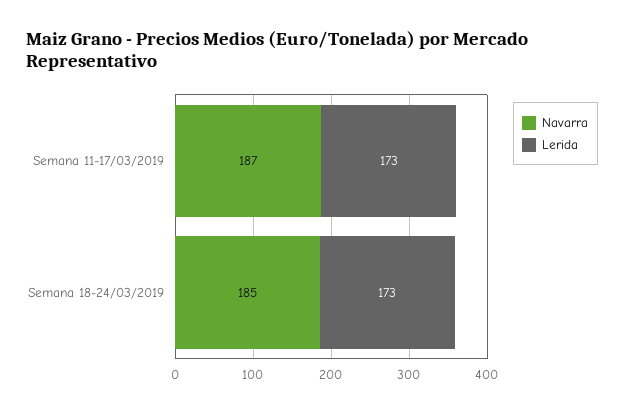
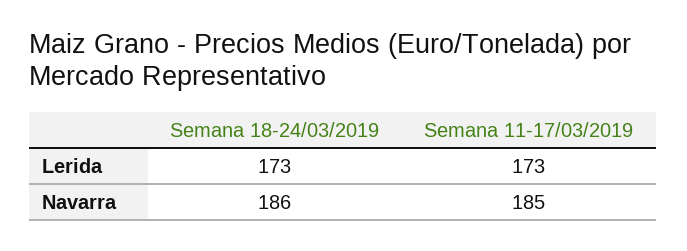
Navarra, Semana 11-17/03/2019: 187 -> 185
Navarra, Semana 18-24/03/2019: 185 -> 186

